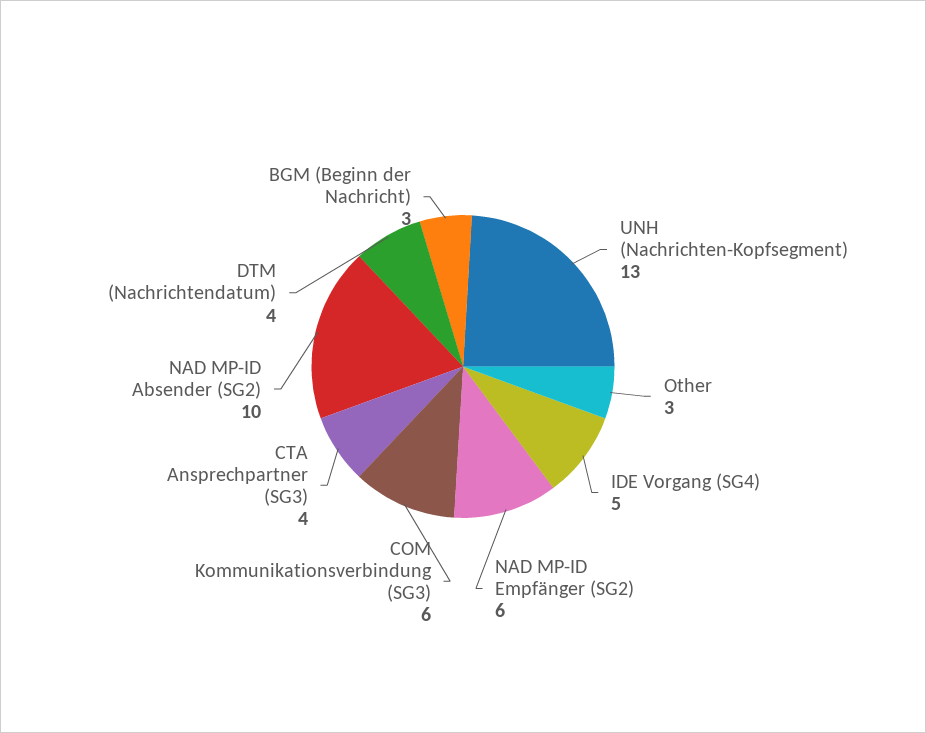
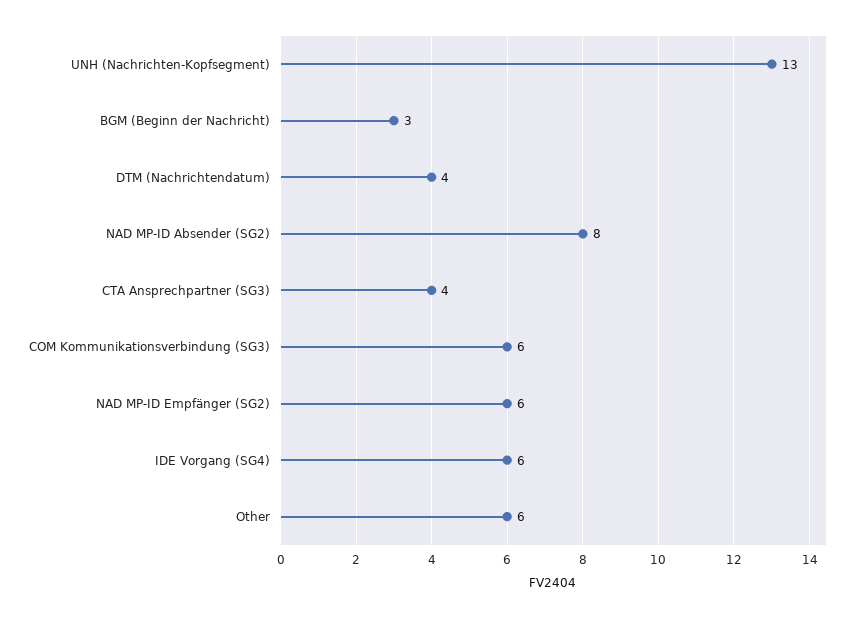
Other: 3 -> 6
IDE Vorgang (SG4): 5 -> 6
NAD MP-ID Absender (SG2): 10 -> 8

